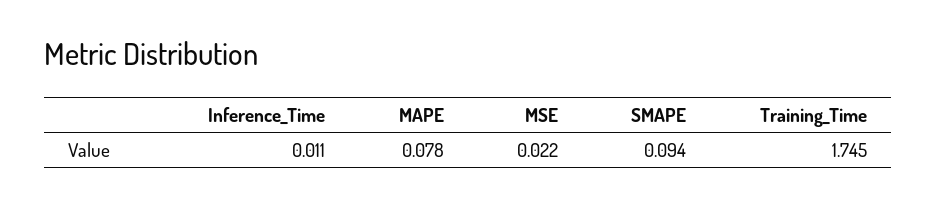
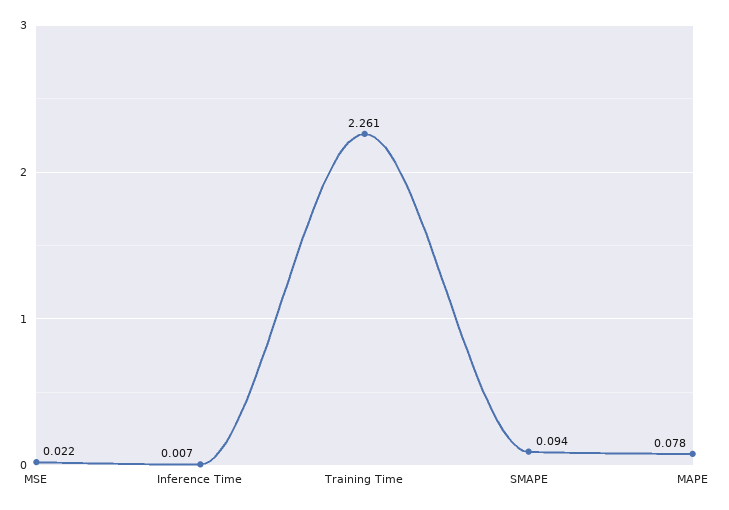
Inference_Time: 0.011 -> 0.007
Training_Time: 1.745 -> 2.261

